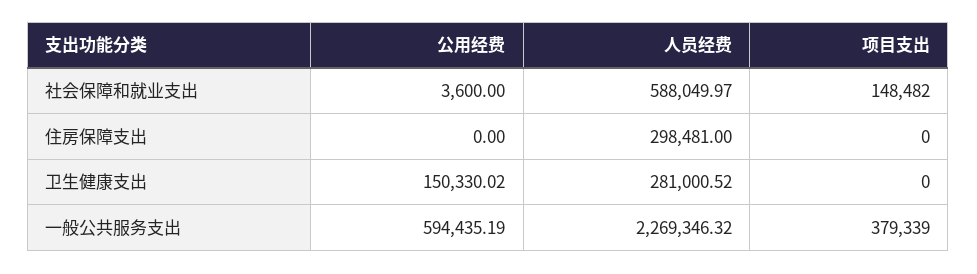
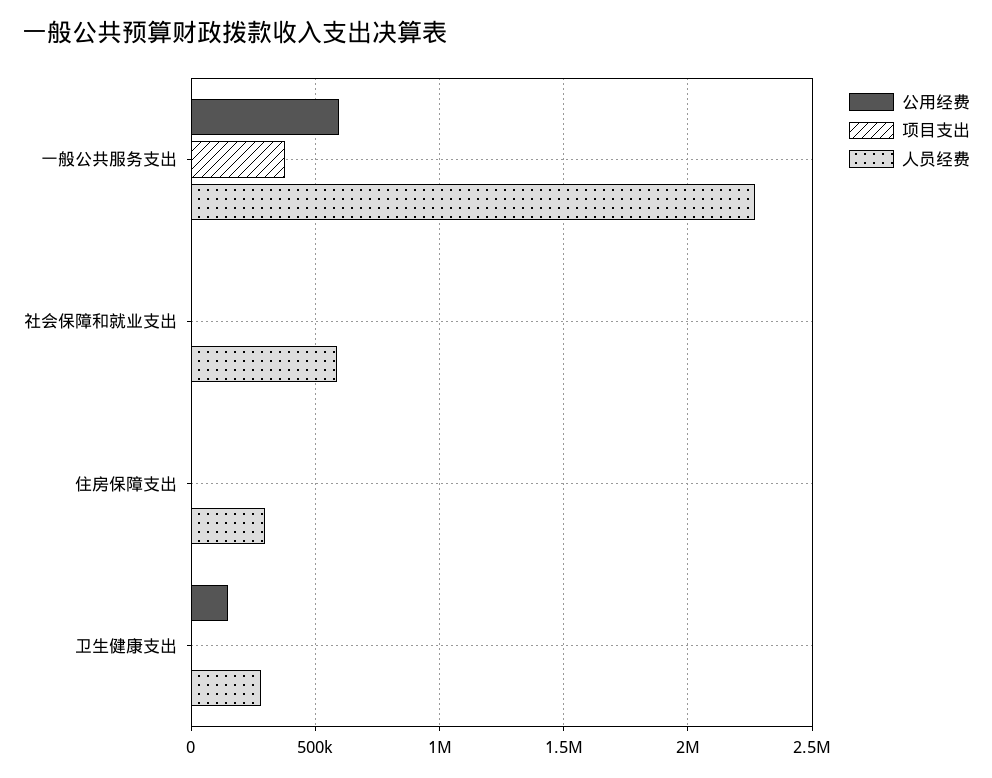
项目支出, 社会保障和就业支出: 148482 -> 0

